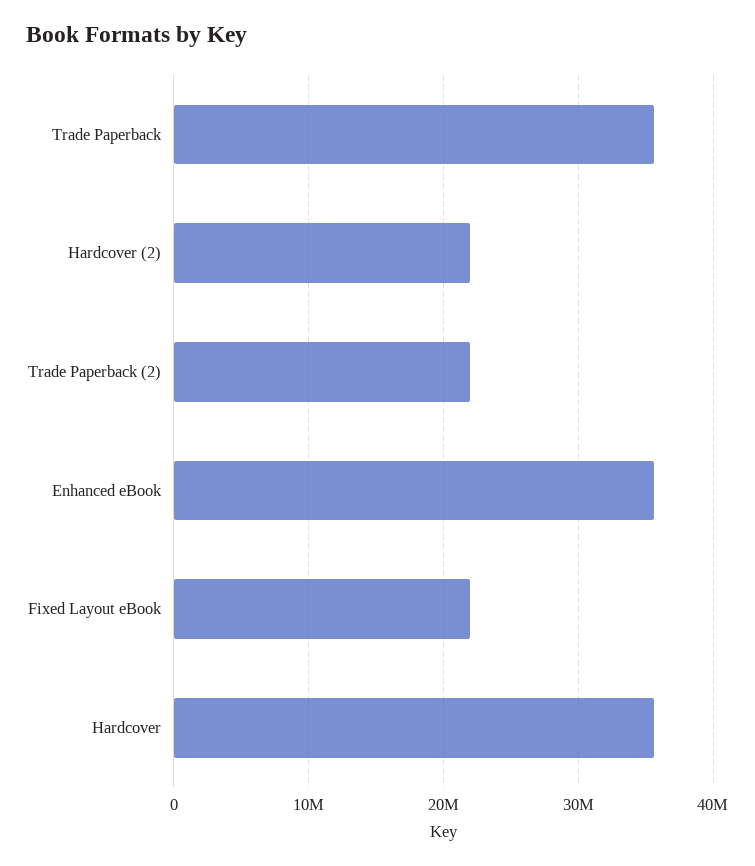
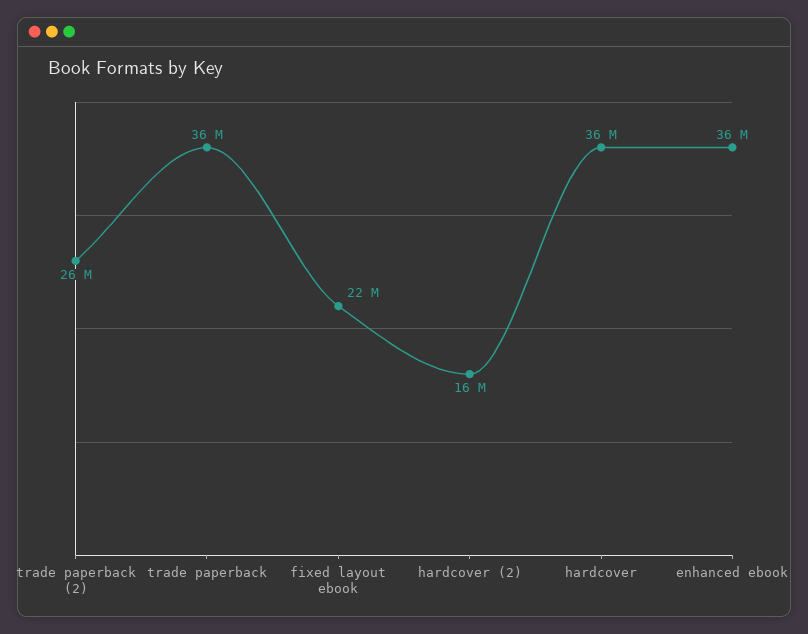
Hardcover (2): 22000000 -> 16000000
Trade Paperback (2): 22000000 -> 26000000

